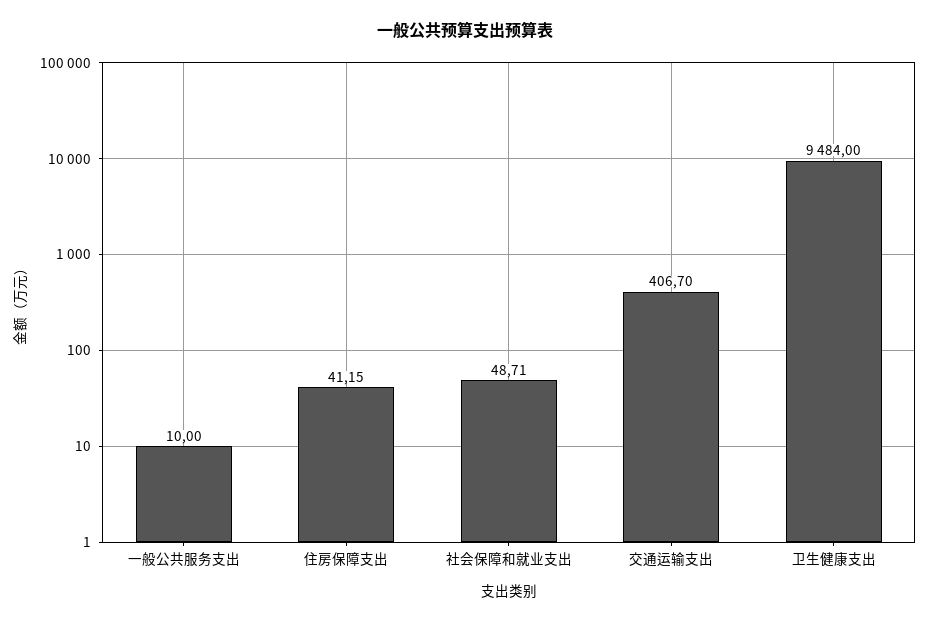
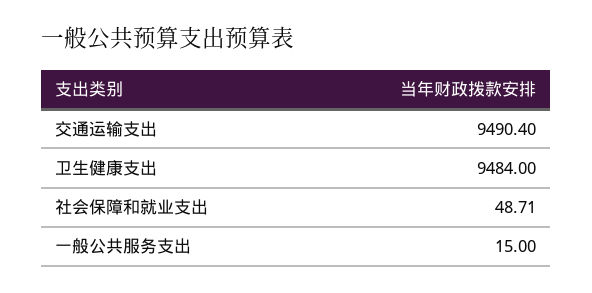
一般公共服务支出: 10 -> 15
住房保障支出: 41.15 -> none
交通运输支出: 406.7 -> 9490.4

